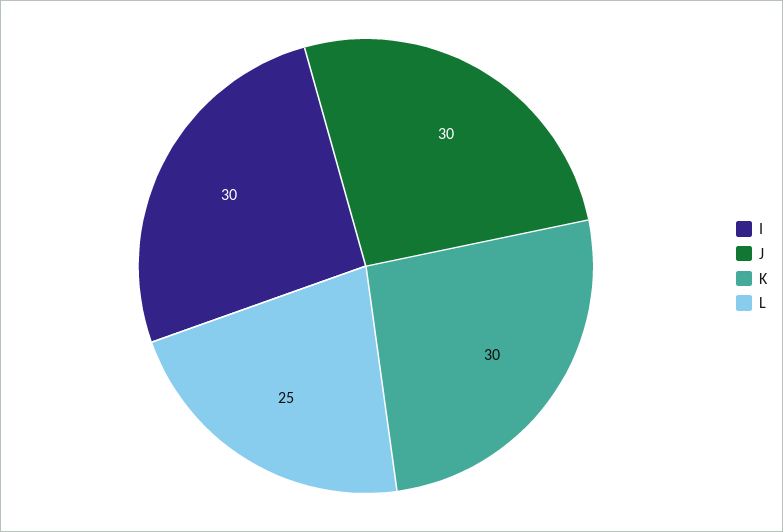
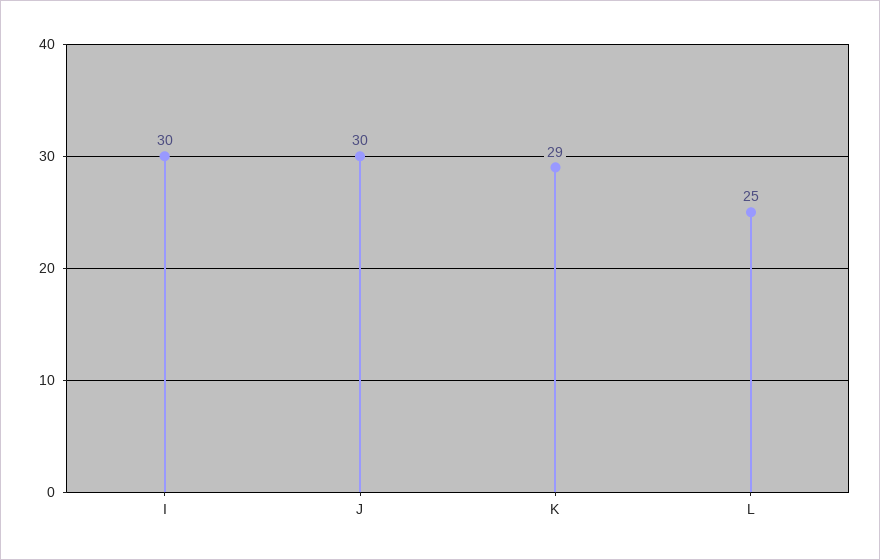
K: 30 -> 29

